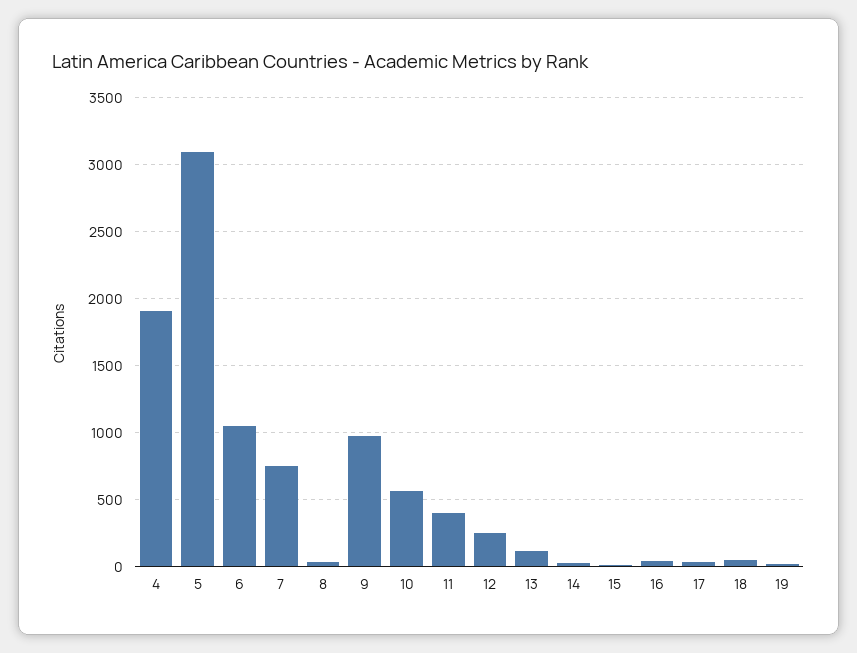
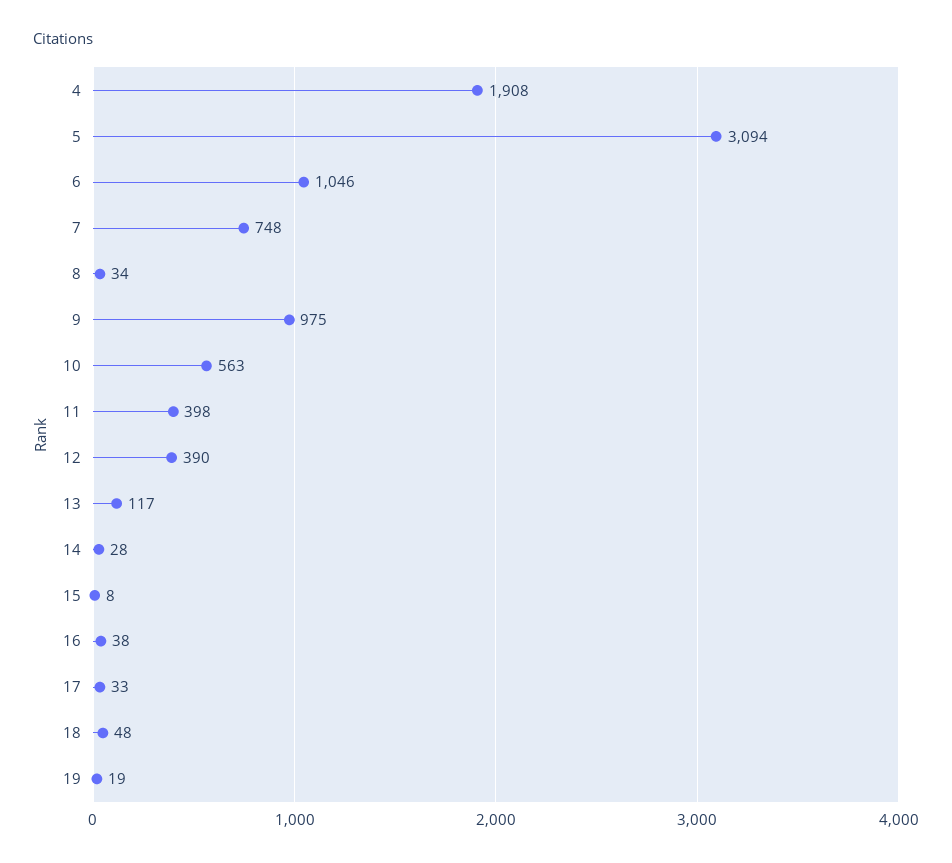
12: 250 -> 390

